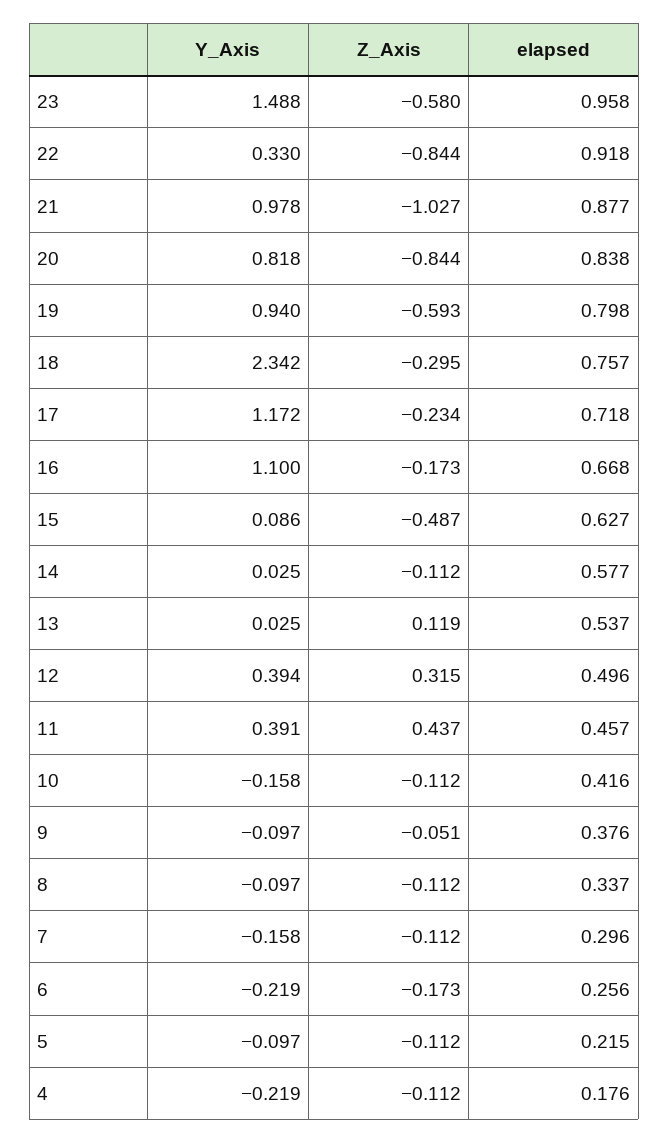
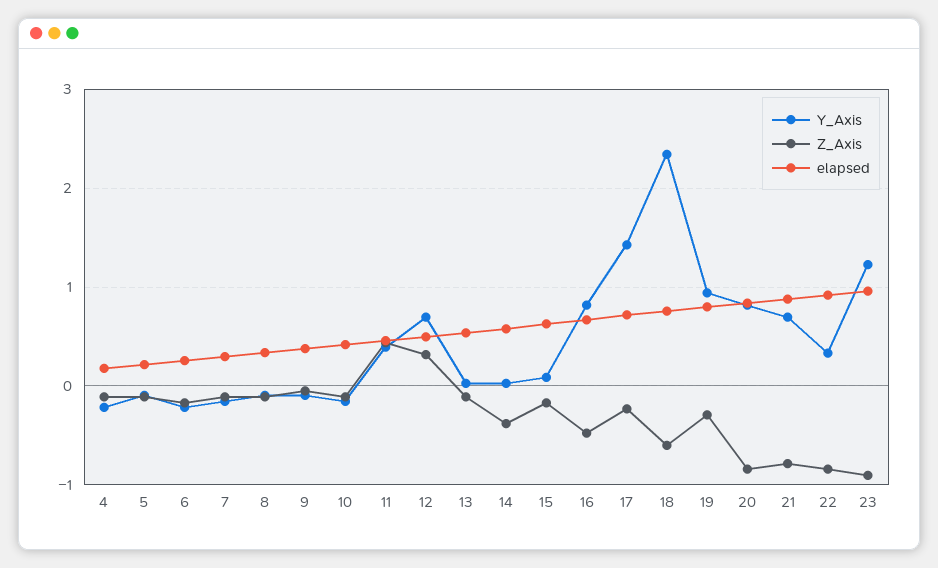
Y_Axis, 23: 1.488 -> 1.2
Z_Axis, 23: -0.58 -> -0.9
Y_Axis, 21: 0.978 -> 0.7
Z_Axis, 21: -1.027 -> -0.8
Z_Axis, 19: -0.593 -> -0.3
Z_Axis, 18: -0.295 -> -0.6
Y_Axis, 17: 1.172 -> 1.4
Y_Axis, 16: 1.1 -> 0.8
Z_Axis, 16: -0.173 -> -0.5
Z_Axis, 15: -0.487 -> -0.2
Z_Axis, 14: -0.112 -> -0.4
Z_Axis, 13: 0.119 -> -0.1
Y_Axis, 12: 0.394 -> 0.7

